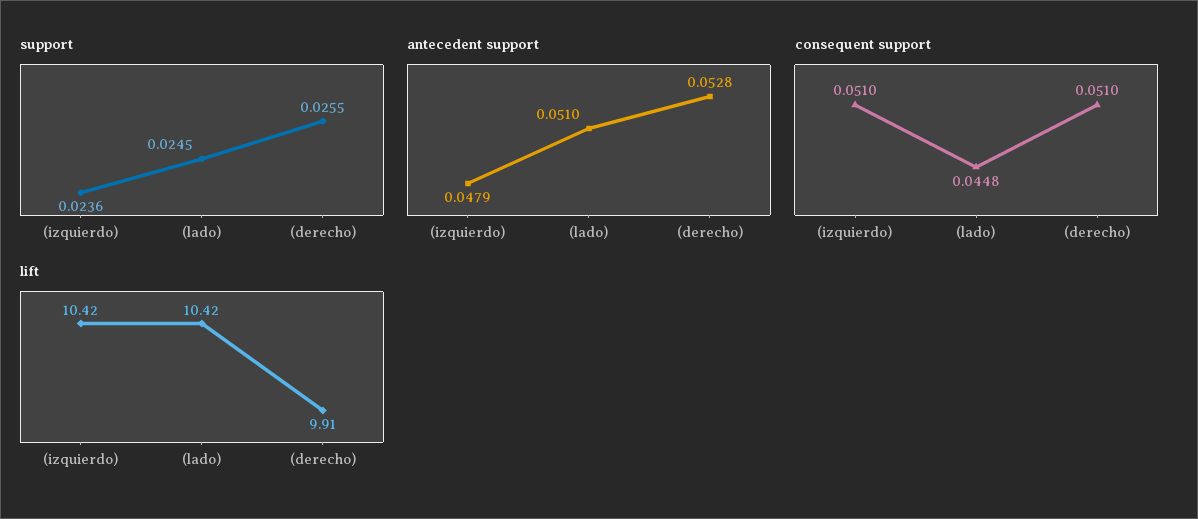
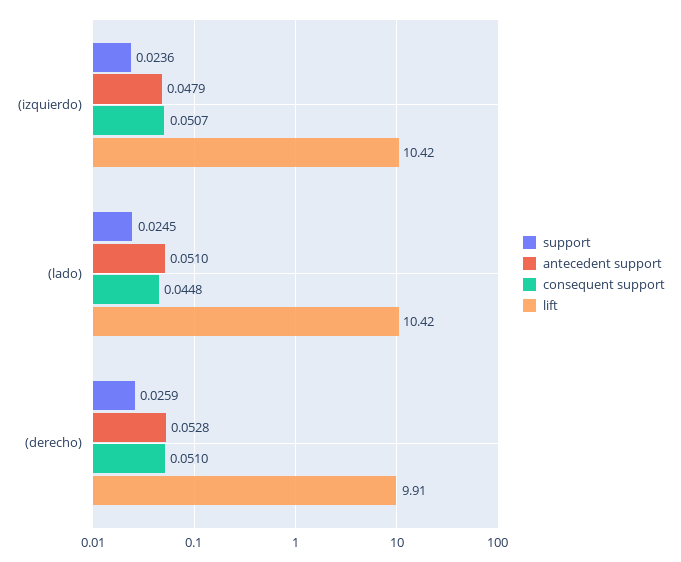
support, (derecho): 0.0255 -> 0.0259
consequent support, (izquierdo): 0.051 -> 0.0507

